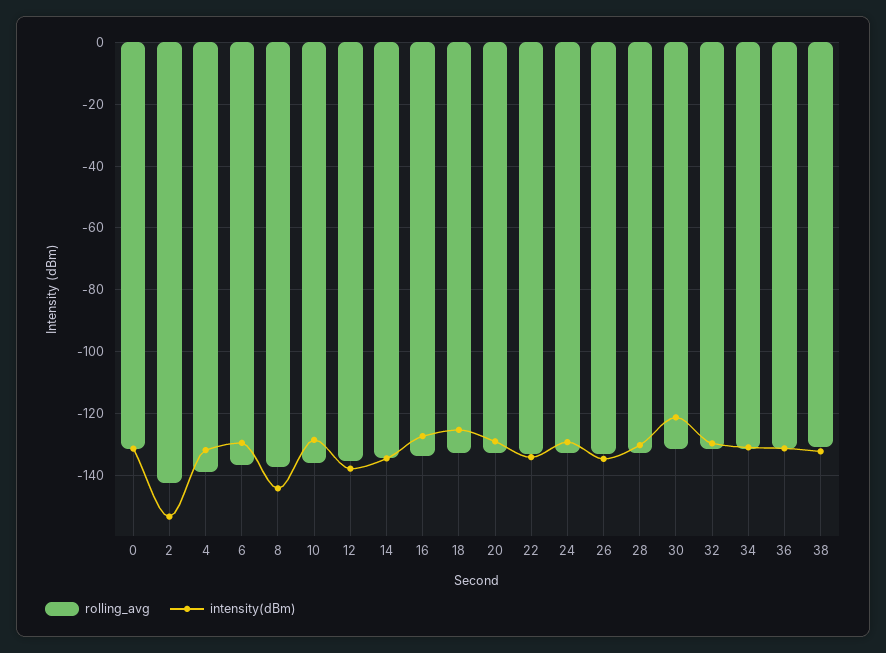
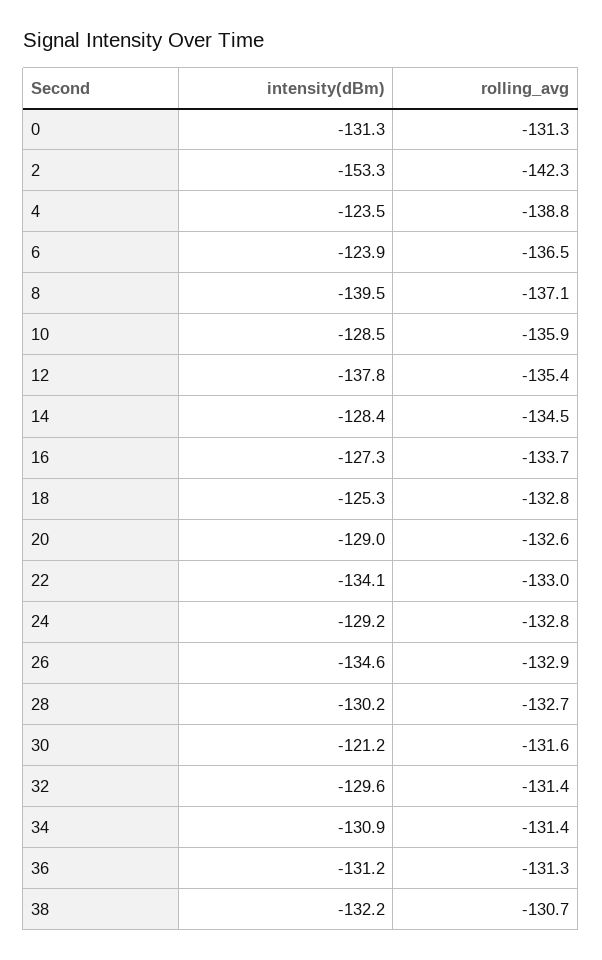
intensity(dBm), 4: -132 -> -123.5
intensity(dBm), 6: -130 -> -123.9
intensity(dBm), 8: -144 -> -139.5
intensity(dBm), 14: -134 -> -128.4

